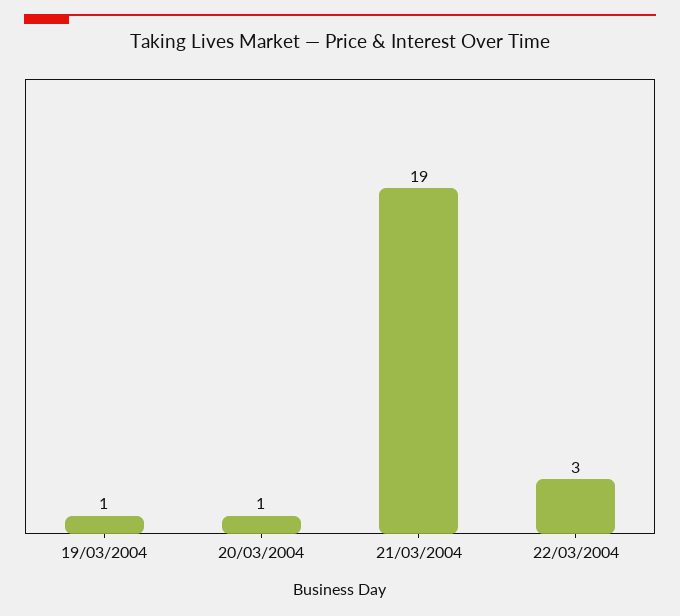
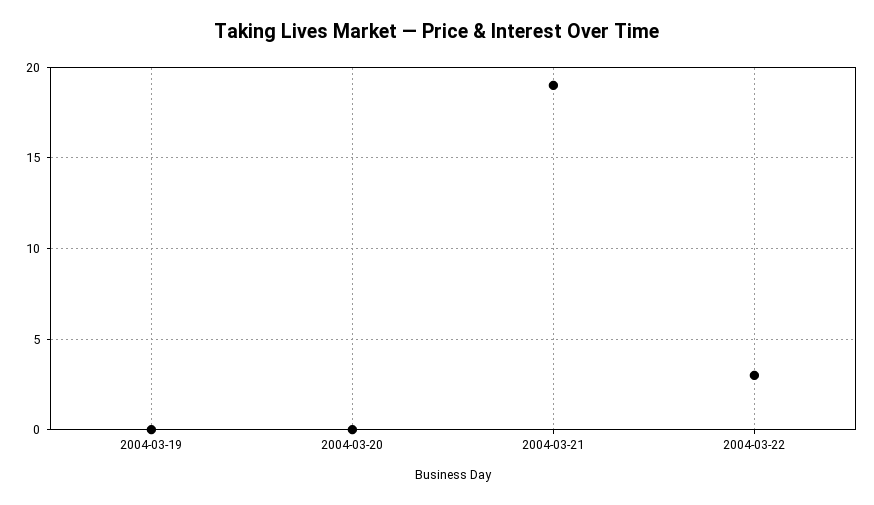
19/03/2004: 1 -> 0
20/03/2004: 1 -> 0

